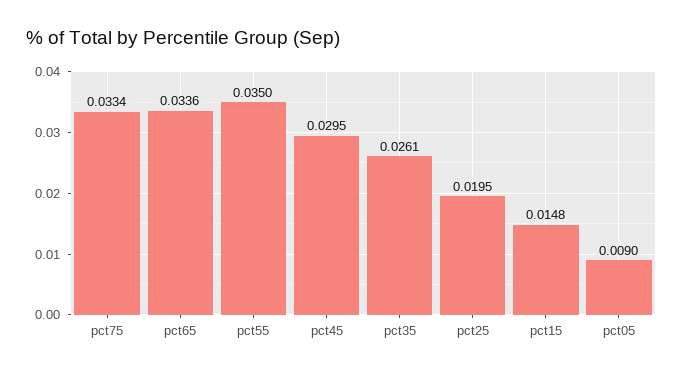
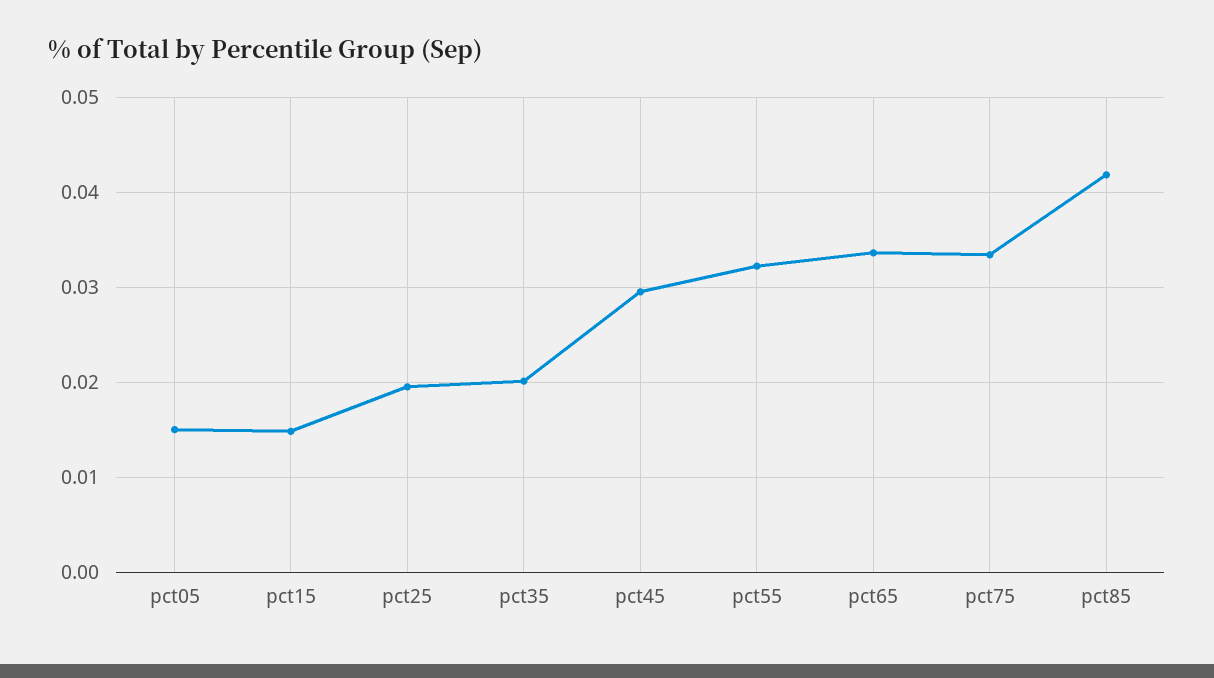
pct55: 0.035 -> 0.032
pct35: 0.0261 -> 0.02
pct05: 0.009 -> 0.015
pct85: none -> 0.042

